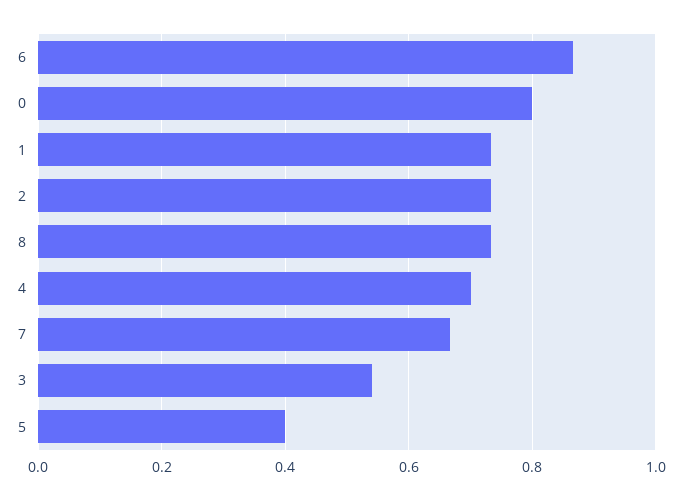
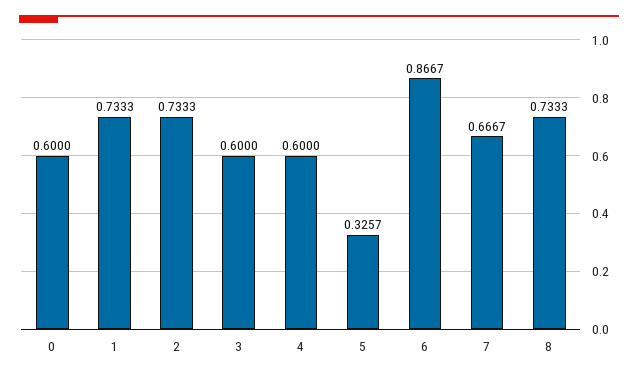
0: 0.8 -> 0.6
4: 0.7 -> 0.6
3: 0.54 -> 0.6
5: 0.4 -> 0.3257

